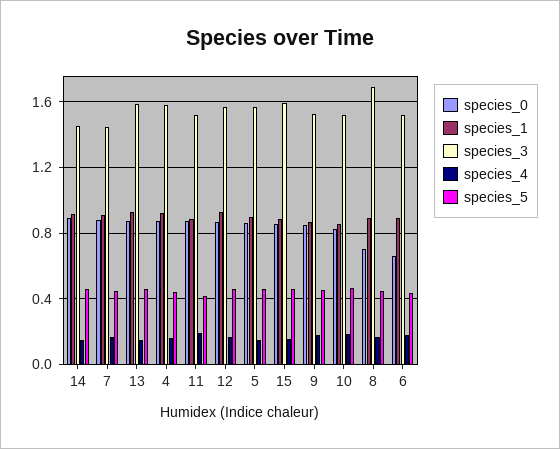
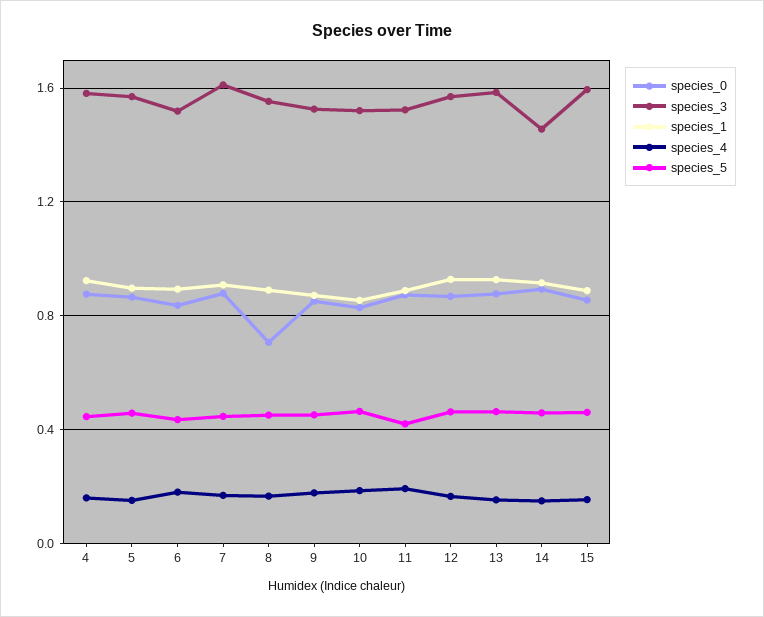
species_3, 7: 1.45 -> 1.6
species_3, 8: 1.7 -> 1.55
species_0, 6: 0.65 -> 0.85

